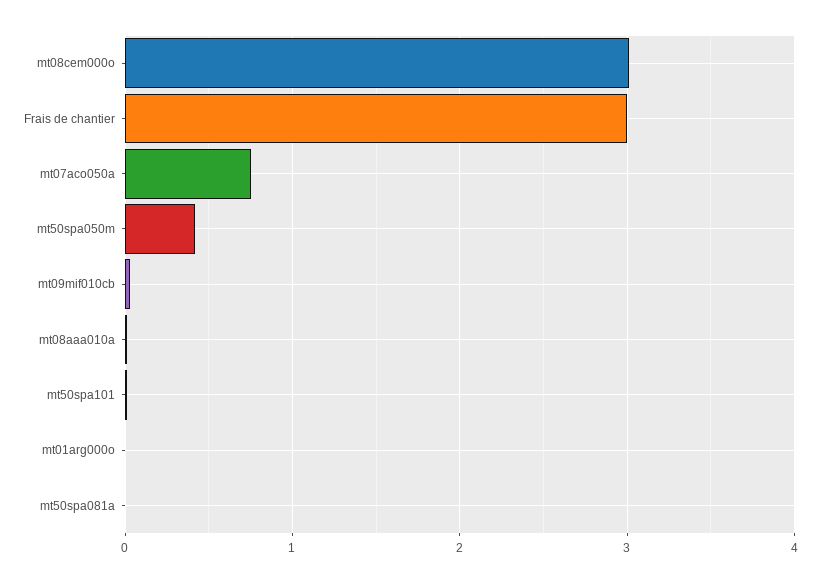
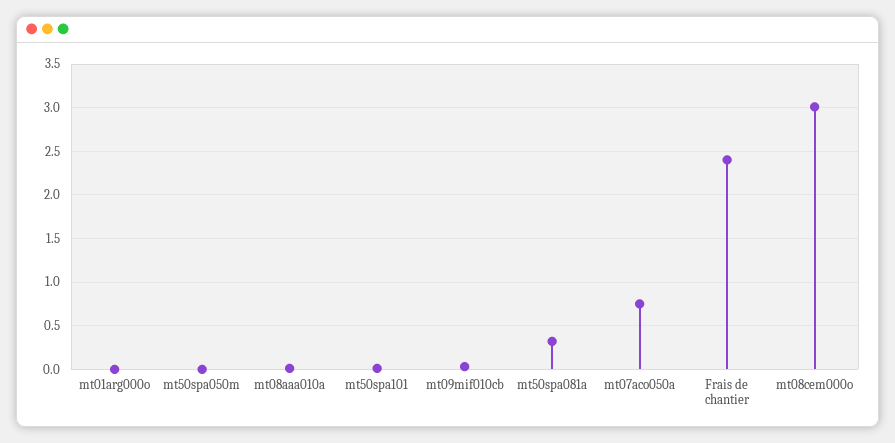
Frais de chantier: 3 -> 2.4
mt50spa050m: 0.4 -> 0
mt50spa081a: 0 -> 0.3

